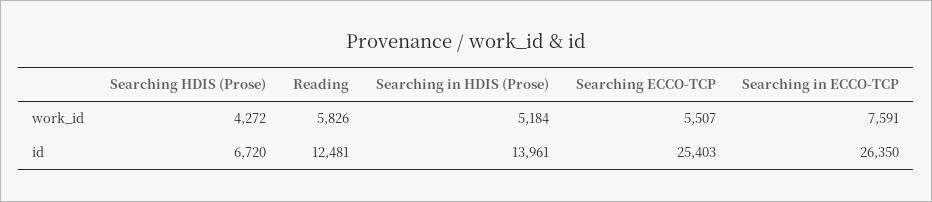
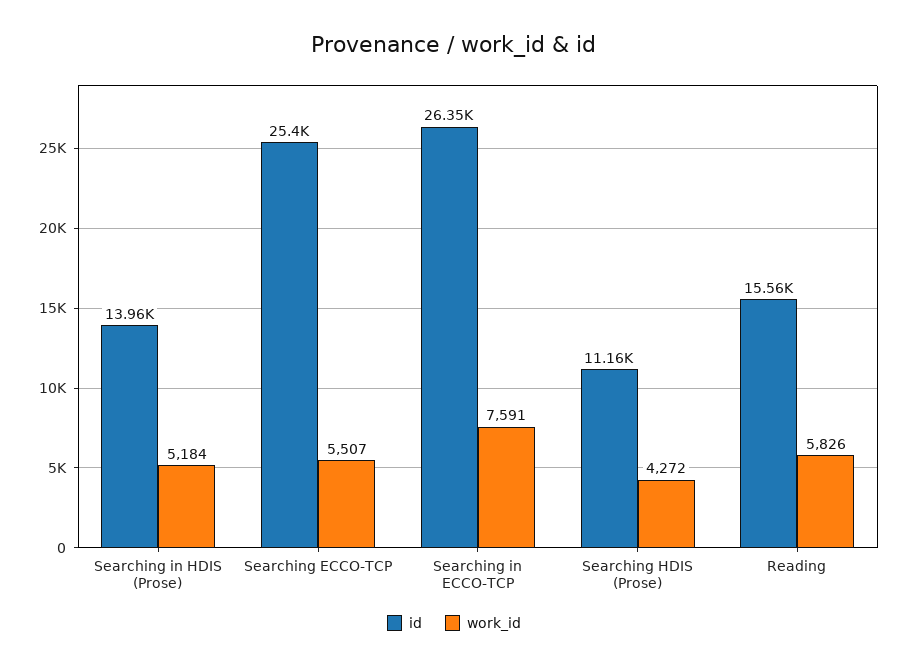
id, Searching HDIS (Prose): 6720 -> 11160
id, Reading: 12481 -> 15560

